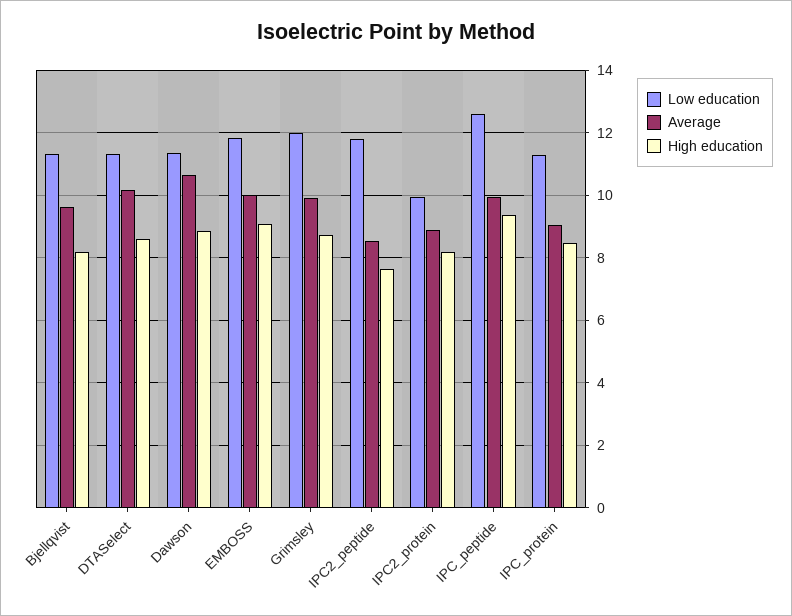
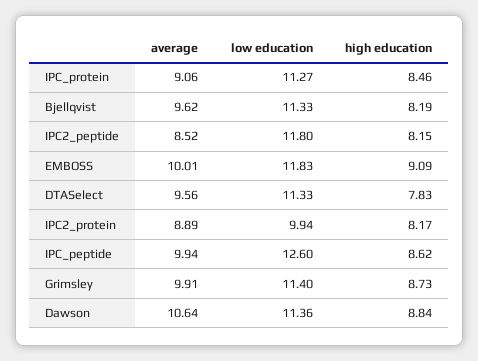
Average, DTASelect: 10.2 -> 9.56
High education, DTASelect: 8.6 -> 7.83
Low education, Grimsley: 12 -> 11.4
High education, IPC2_peptide: 7.6 -> 8.15
High education, IPC_peptide: 9.4 -> 8.62

